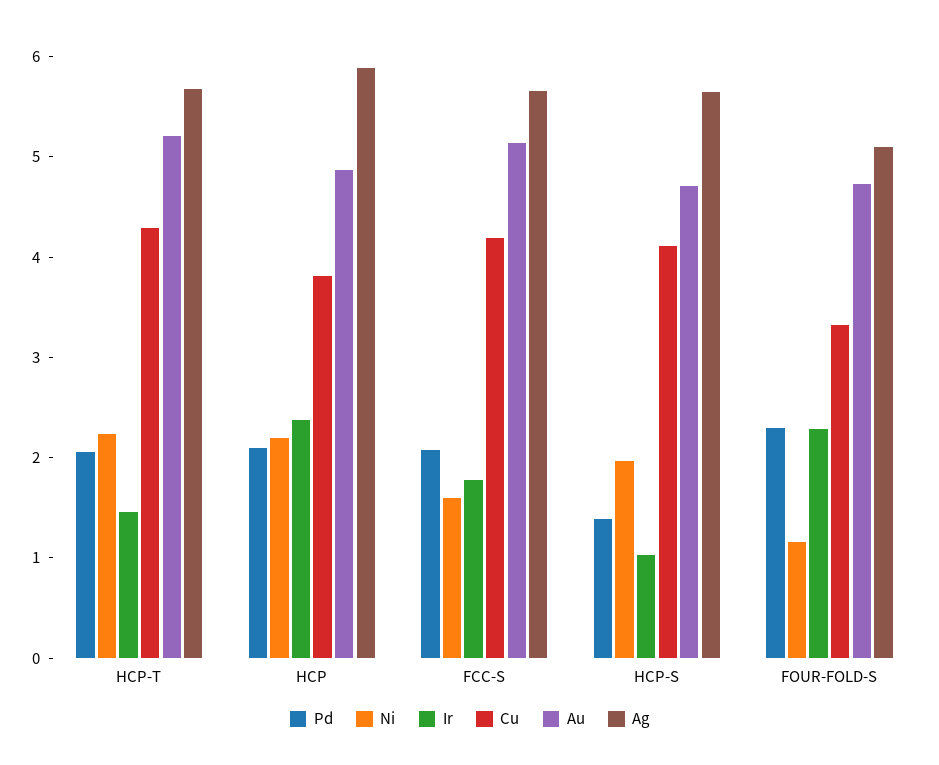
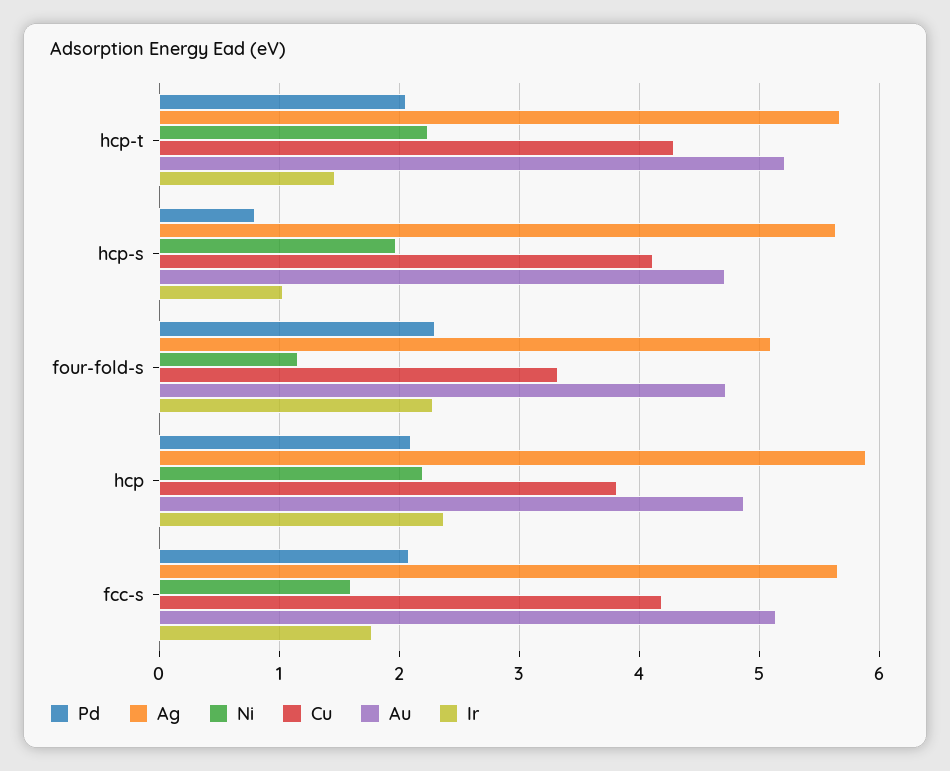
Pd, HCP-S: 1.4 -> 0.8

